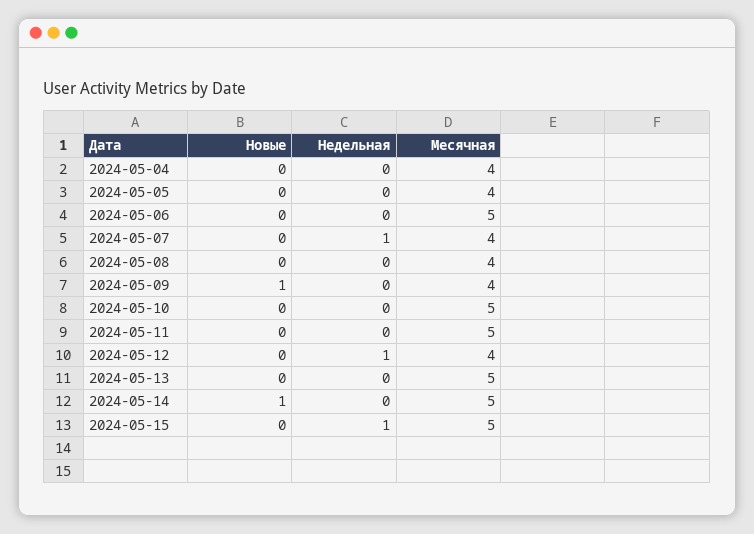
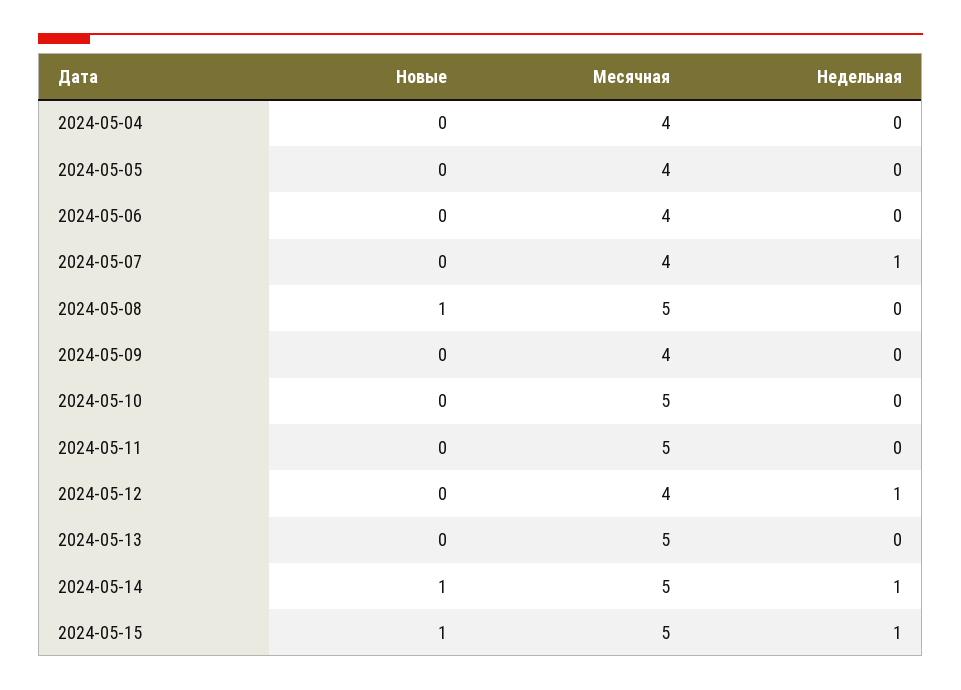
Месячная, 2024-05-06: 5 -> 4
Новые, 2024-05-08: 0 -> 1
Месячная, 2024-05-08: 4 -> 5
Новые, 2024-05-09: 1 -> 0
Недельная, 2024-05-14: 0 -> 1
Новые, 2024-05-15: 0 -> 1

